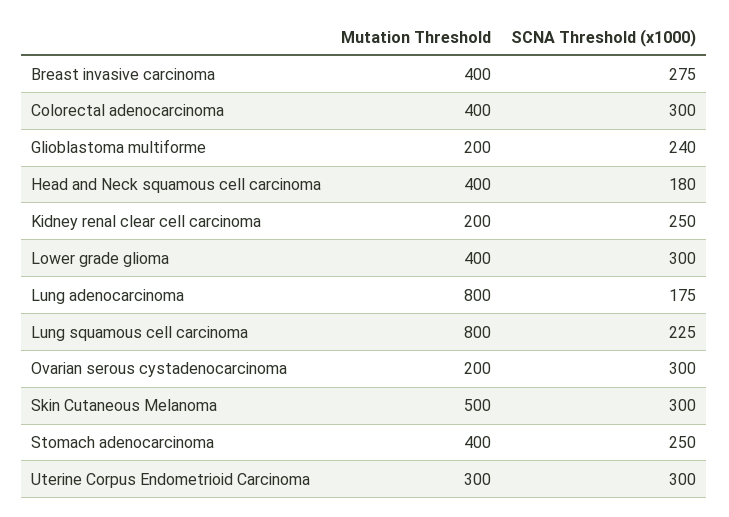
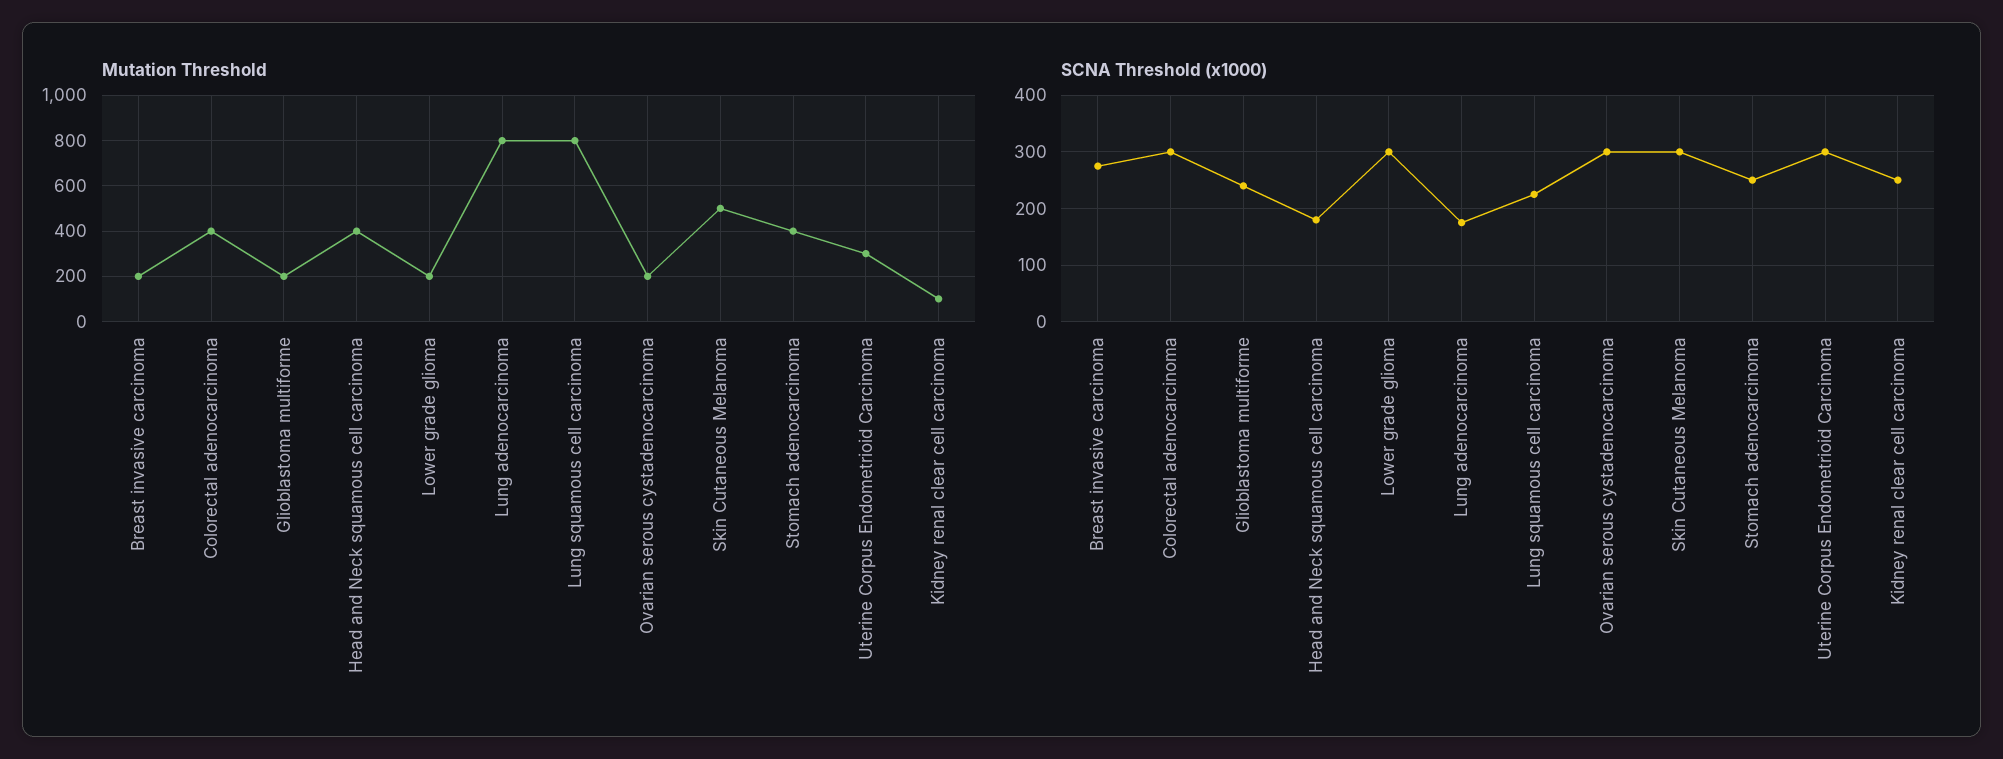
Mutation Threshold, Breast invasive carcinoma: 400 -> 200
Mutation Threshold, Kidney renal clear cell carcinoma: 200 -> 100
Mutation Threshold, Lower grade glioma: 400 -> 200

